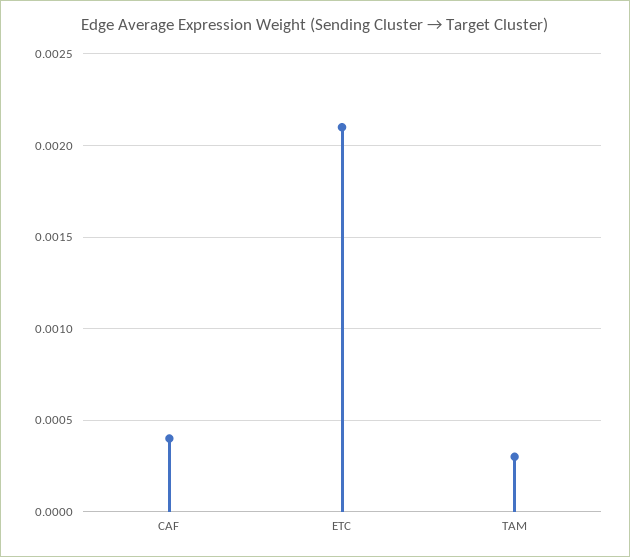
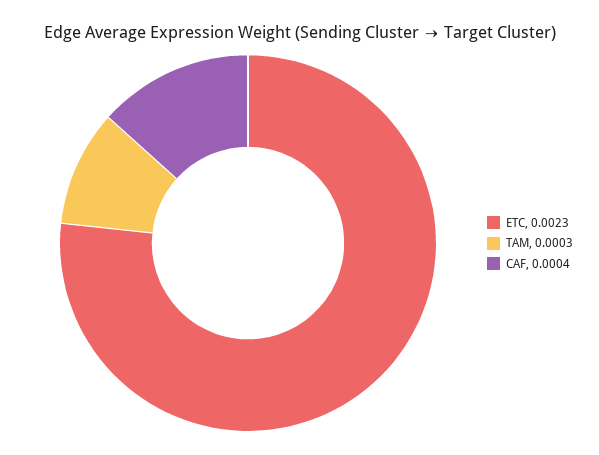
ETC: 0.0021 -> 0.0023

